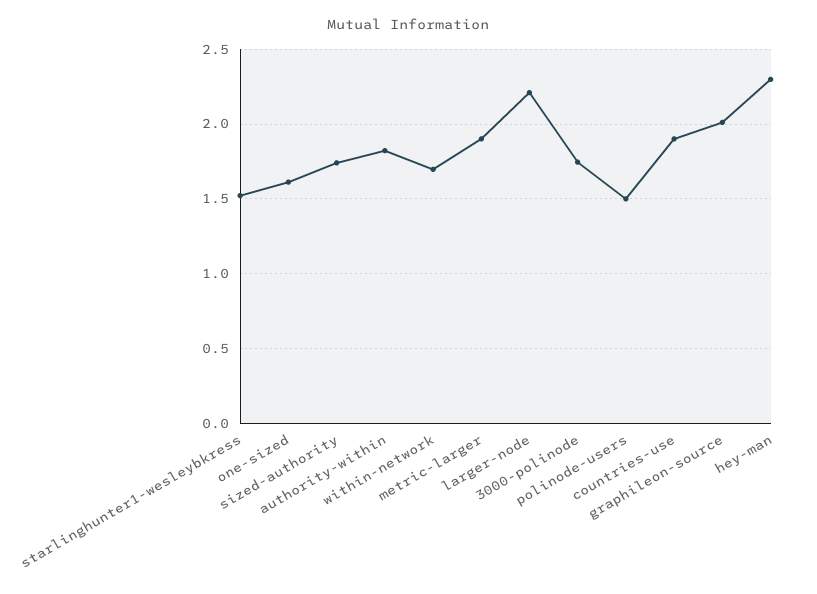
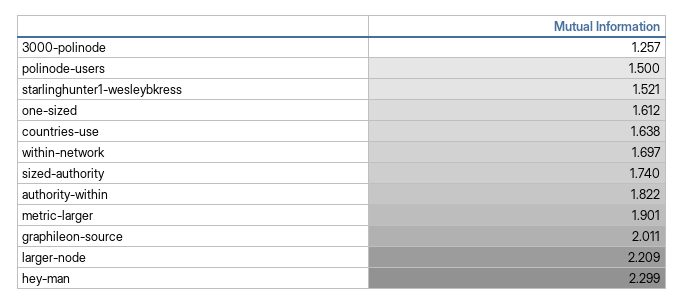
3000-polinode: 1.75 -> 1.257
countries-use: 1.9 -> 1.638

